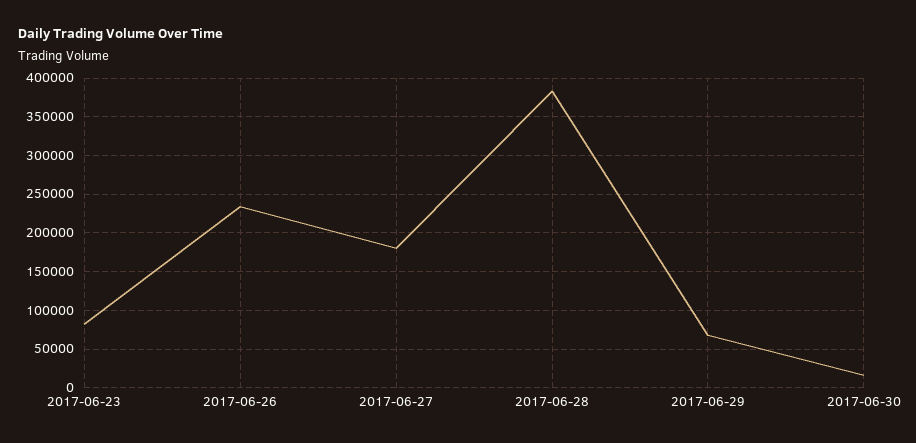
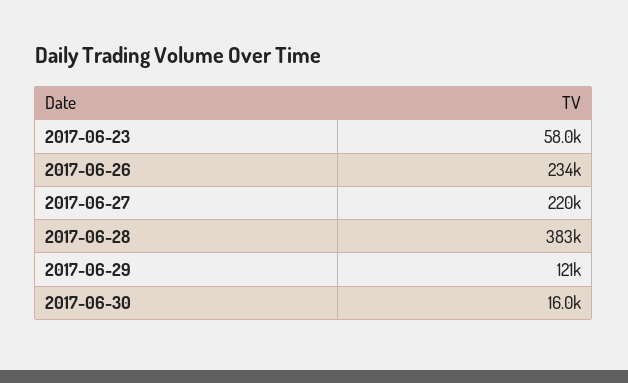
2017-06-23: 80000 -> 58000
2017-06-27: 180000 -> 220000
2017-06-29: 70000 -> 121000

